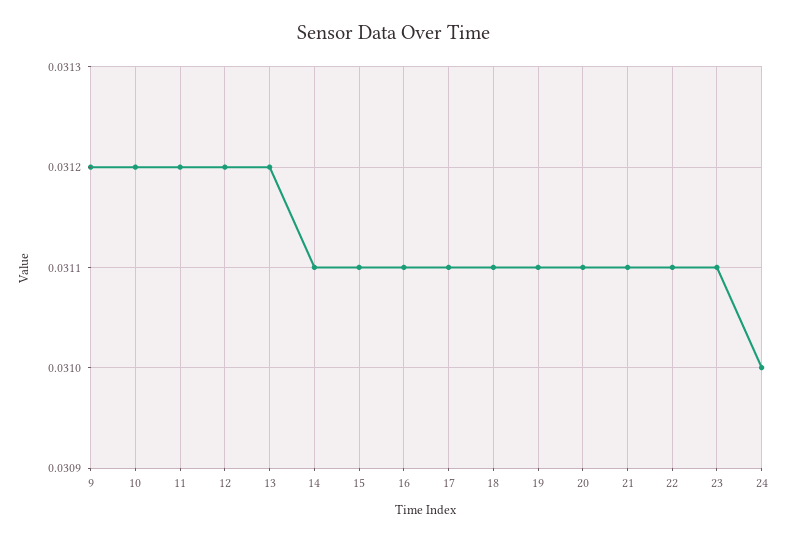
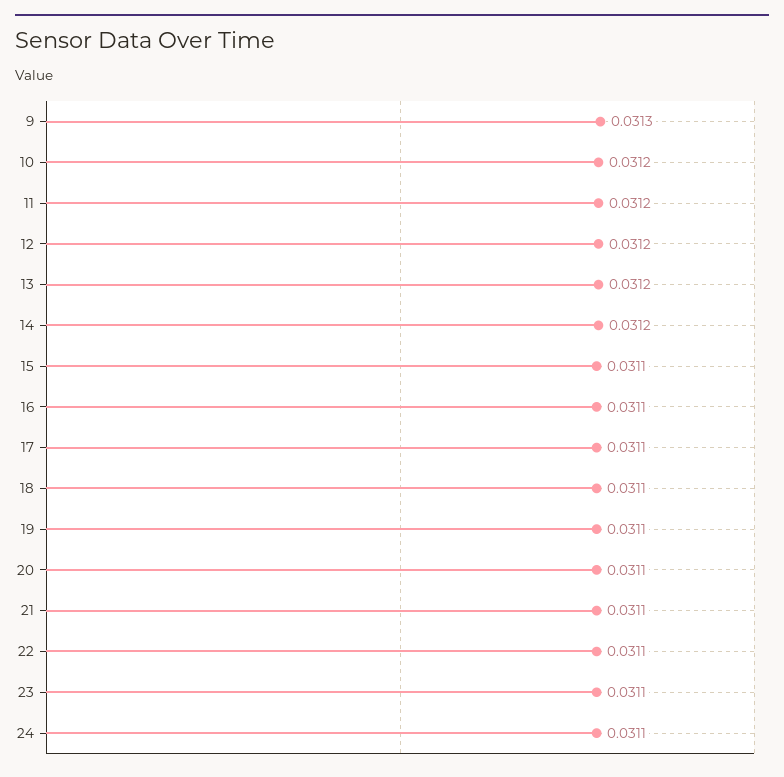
9: 0.0312 -> 0.0313
14: 0.0311 -> 0.0312
24: 0.031 -> 0.0311

